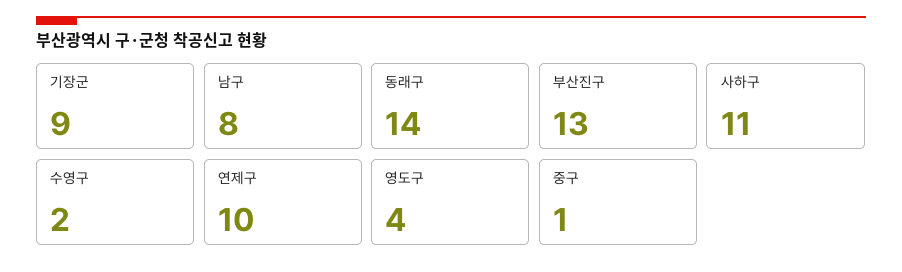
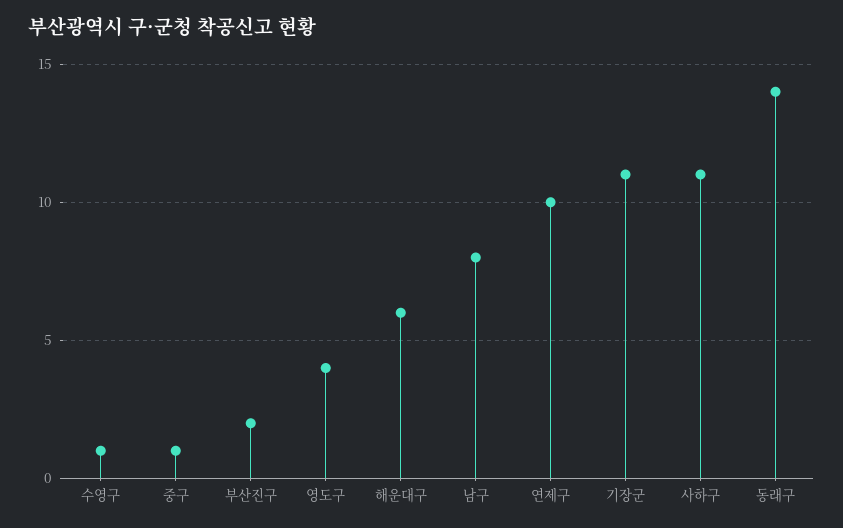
기장군: 9 -> 11
부산진구: 13 -> 2
수영구: 2 -> 1
해운대구: none -> 6

